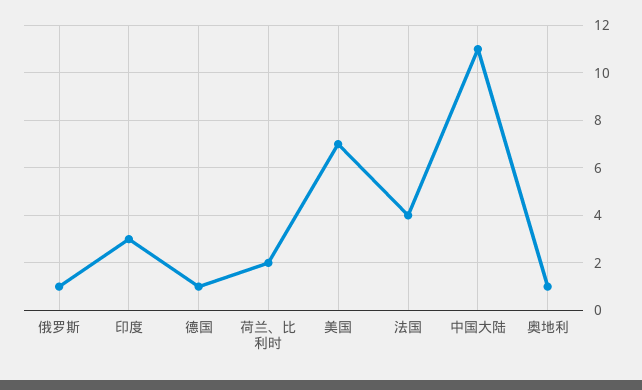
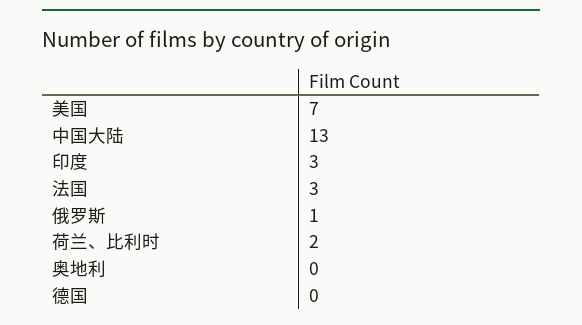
德国: 1 -> 0
法国: 4 -> 3
中国大陆: 11 -> 13
奥地利: 1 -> 0

